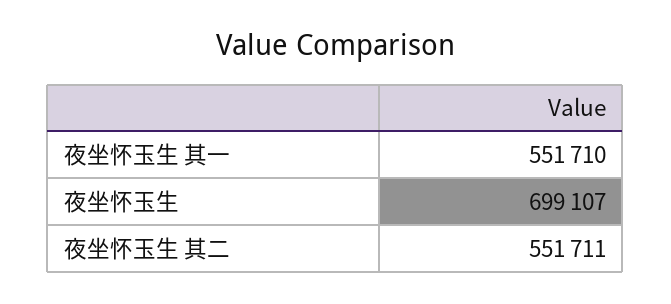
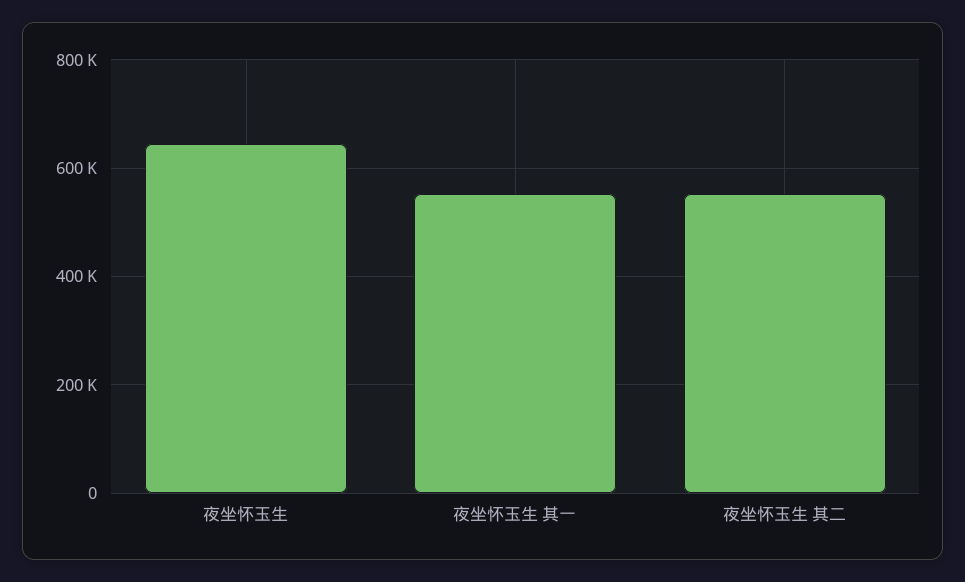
夜坐怀玉生: 699107 -> 640000

